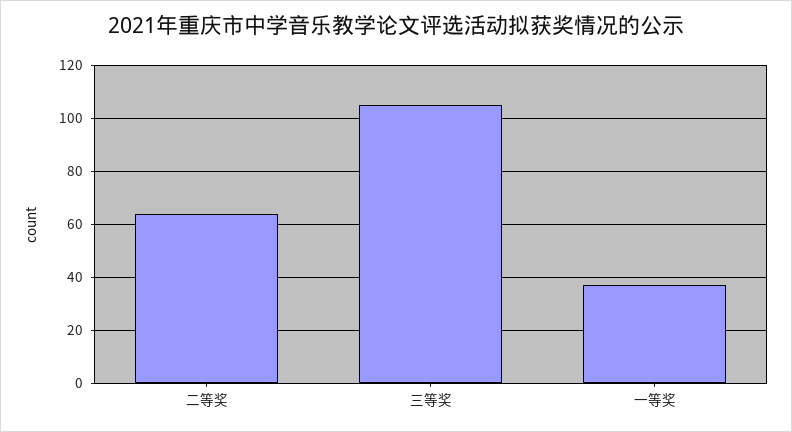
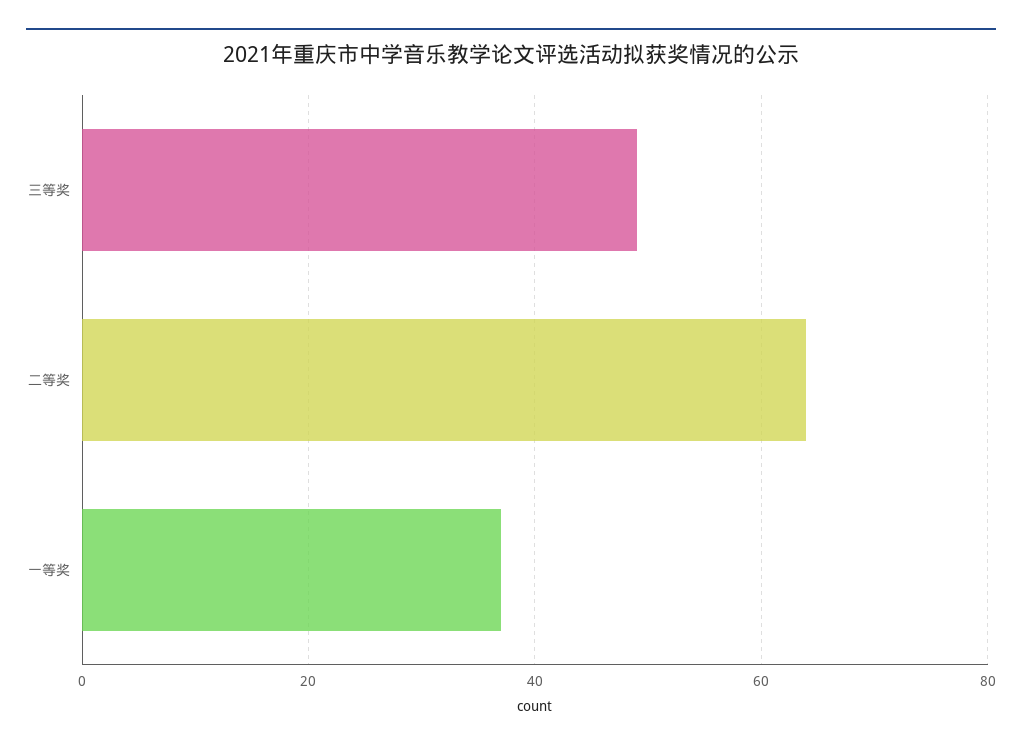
三等奖: 105 -> 50

